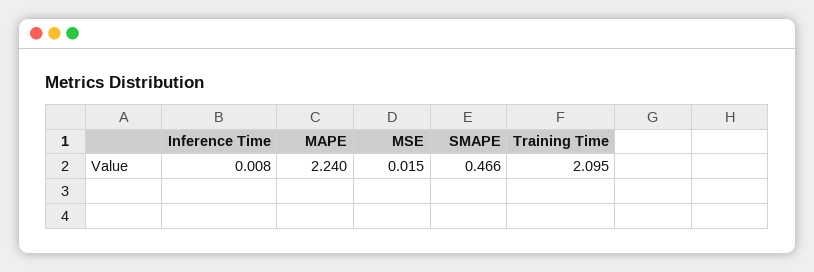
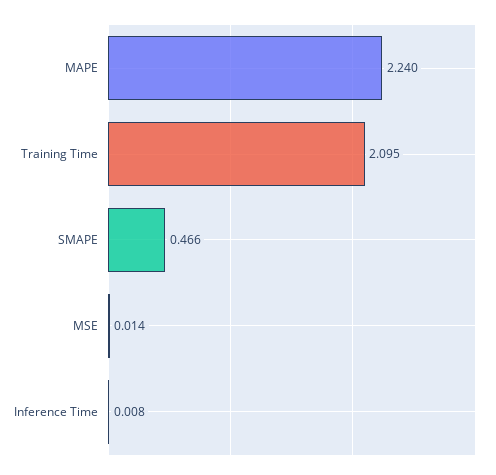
MSE: 0.015 -> 0.014

